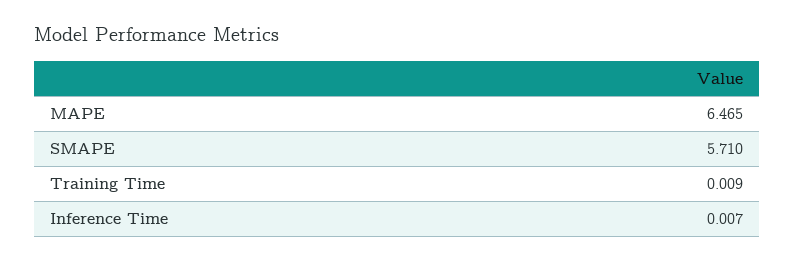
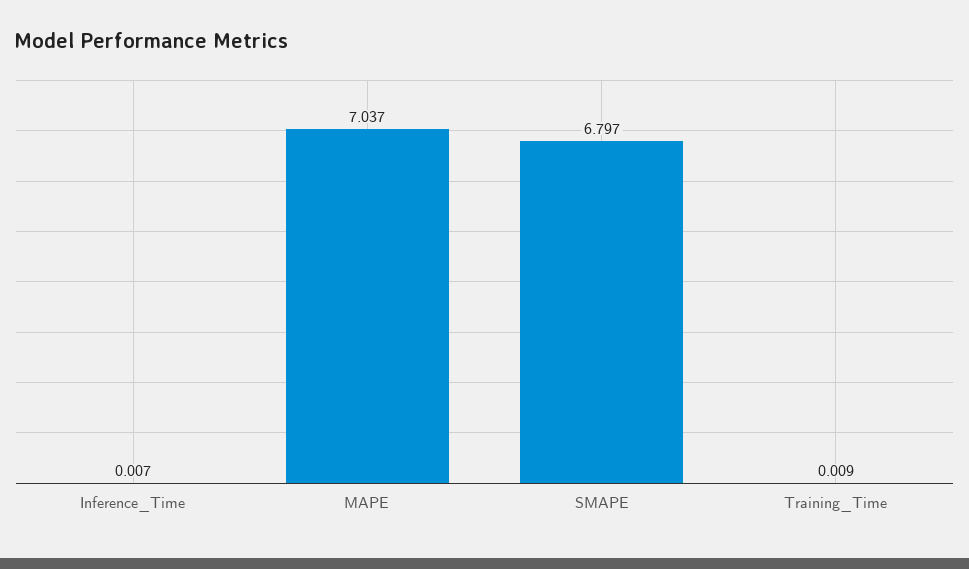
MAPE: 6.465 -> 7.037
SMAPE: 5.71 -> 6.797

